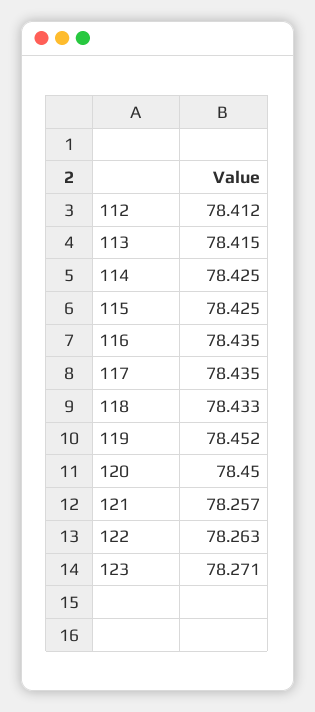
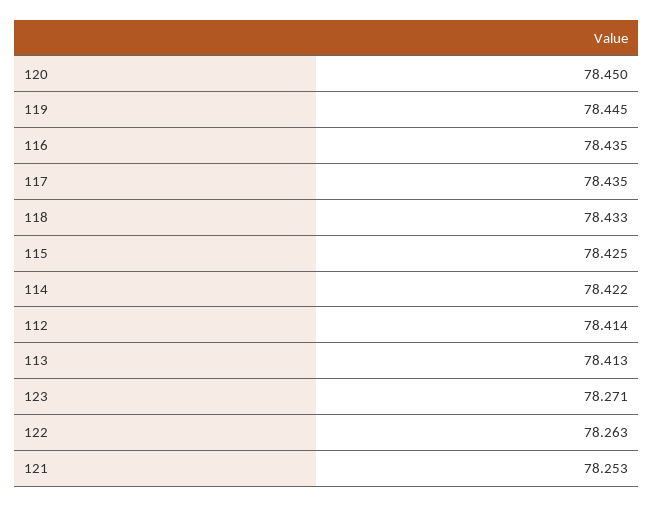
112: 78.412 -> 78.414
113: 78.415 -> 78.413
114: 78.425 -> 78.422
119: 78.452 -> 78.445
121: 78.257 -> 78.253

